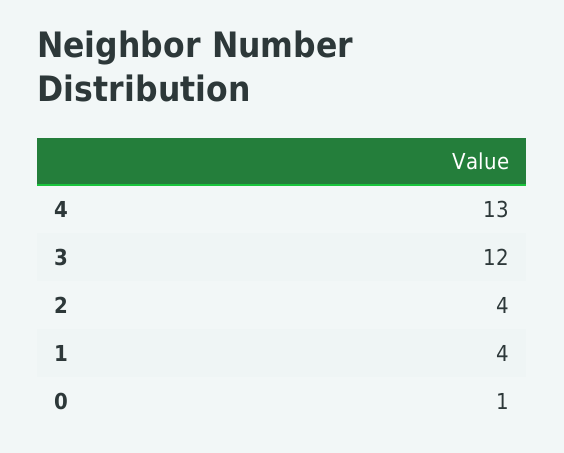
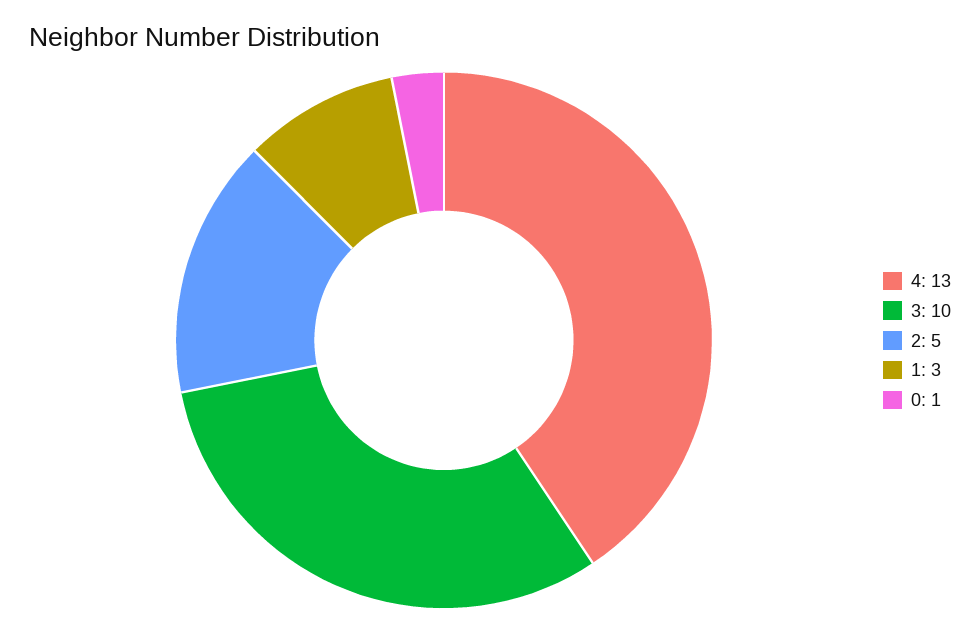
3: 12 -> 10
2: 4 -> 5
1: 4 -> 3

